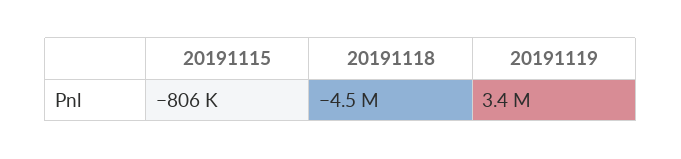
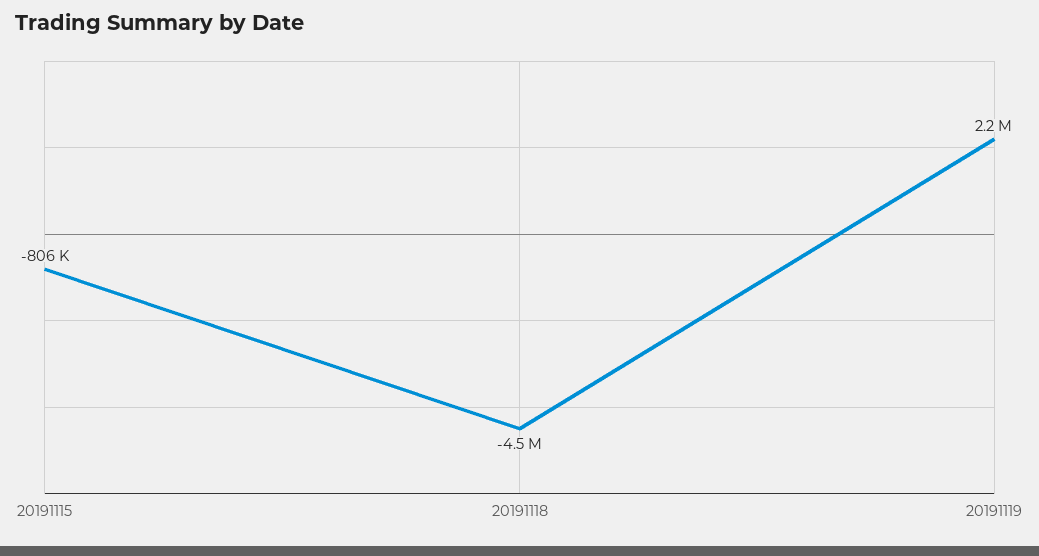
20191119: 3400000 -> 2200000

